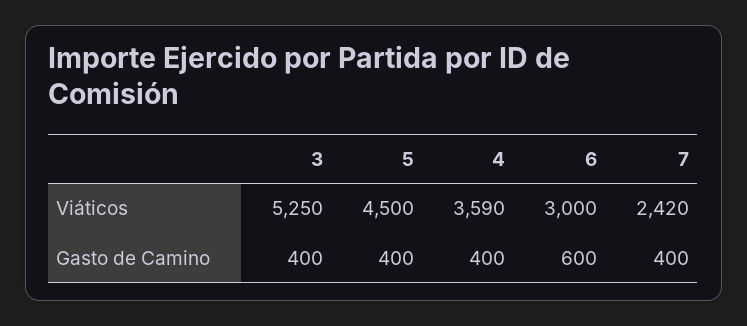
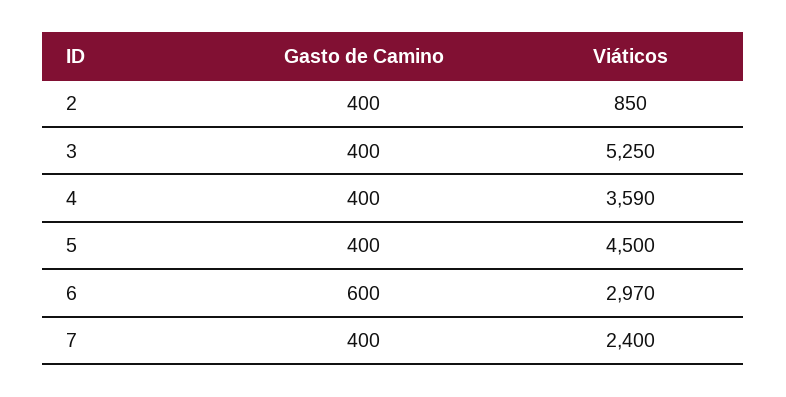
6, Viáticos: 3000 -> 2970
7, Viáticos: 2420 -> 2400
2, Gasto de Camino: none -> 400
2, Viáticos: none -> 850

